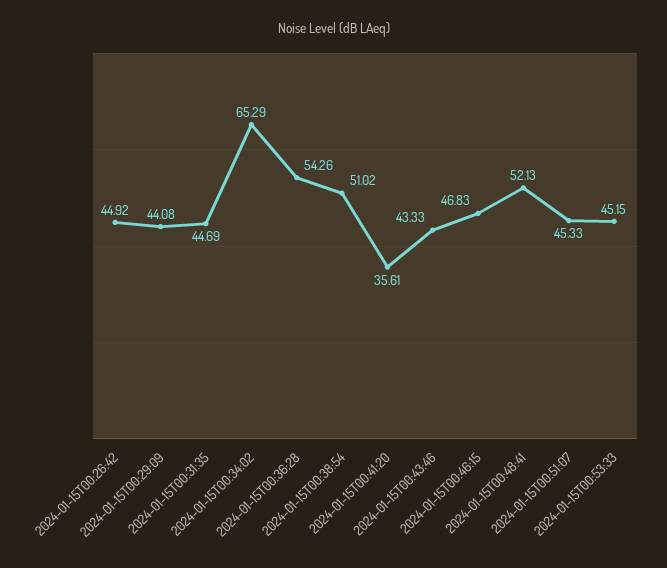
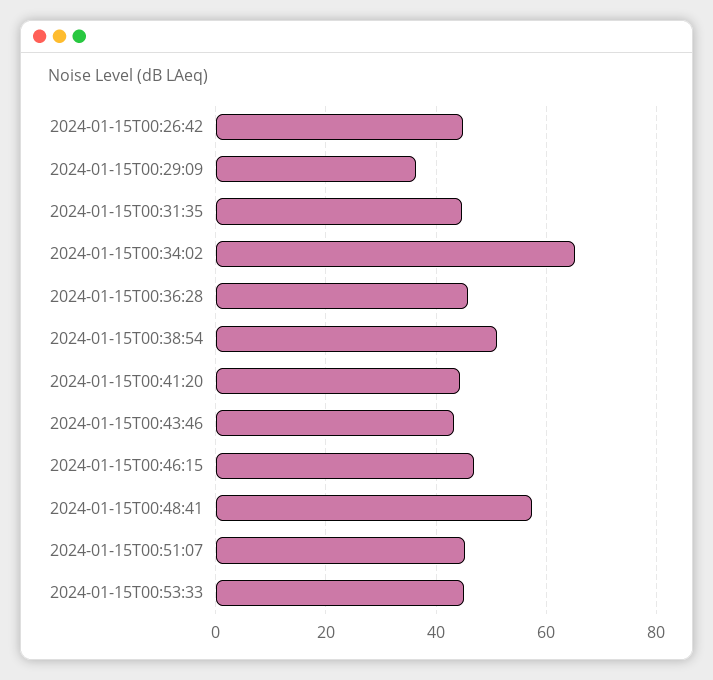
2024-01-15T00:29:09: 44.08 -> 36
2024-01-15T00:36:28: 54.26 -> 46
2024-01-15T00:41:20: 35.61 -> 44
2024-01-15T00:48:41: 52.13 -> 58

